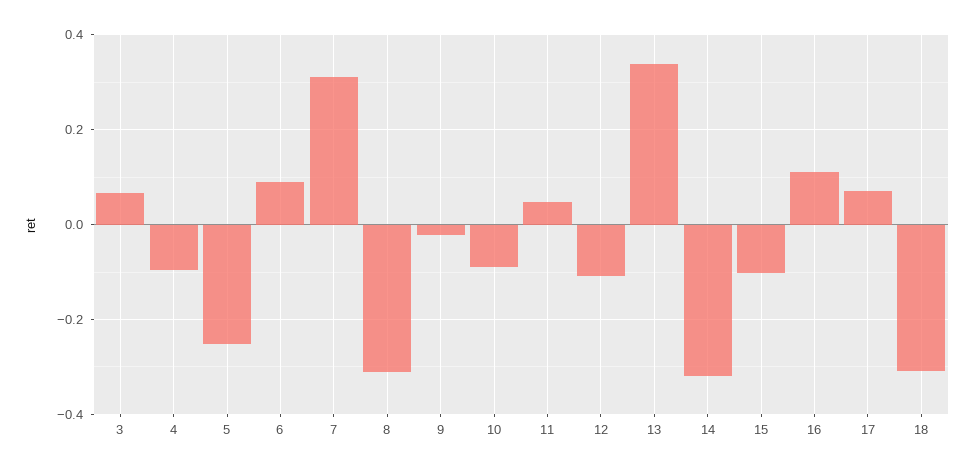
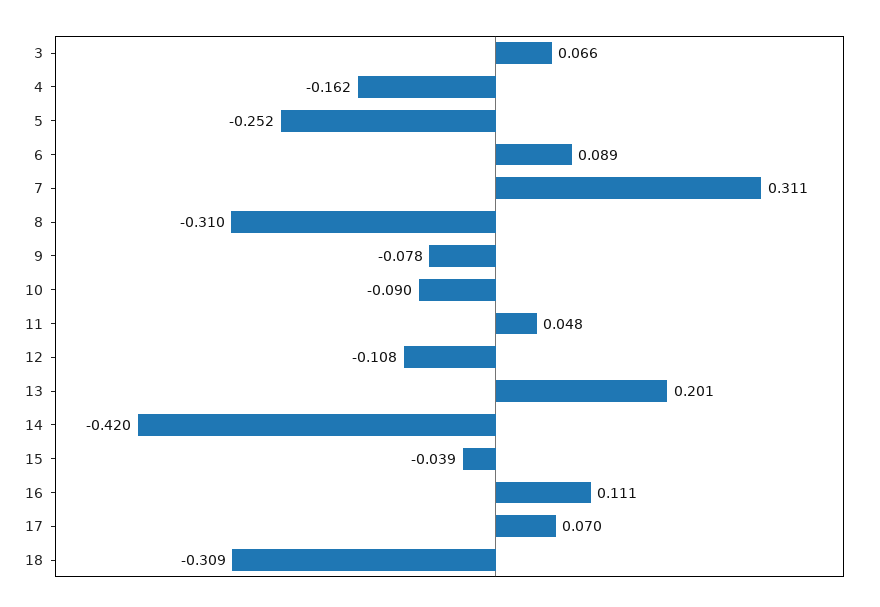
4: -0.1 -> -0.162
9: -0.02 -> -0.078
13: 0.34 -> 0.201
14: -0.32 -> -0.42
15: -0.1 -> -0.039

